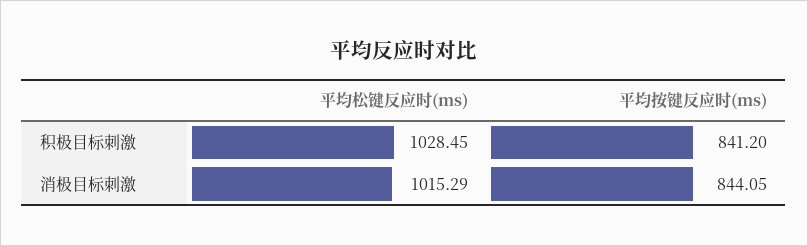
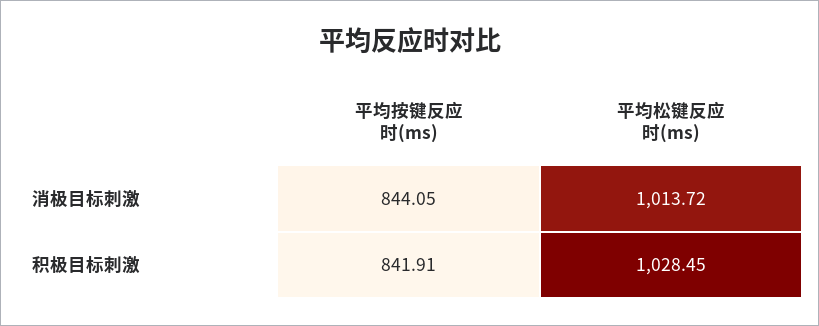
平均按键反应时(ms), 积极目标刺激: 841.2 -> 841.91
平均松键反应时(ms), 消极目标刺激: 1015.29 -> 1013.72

